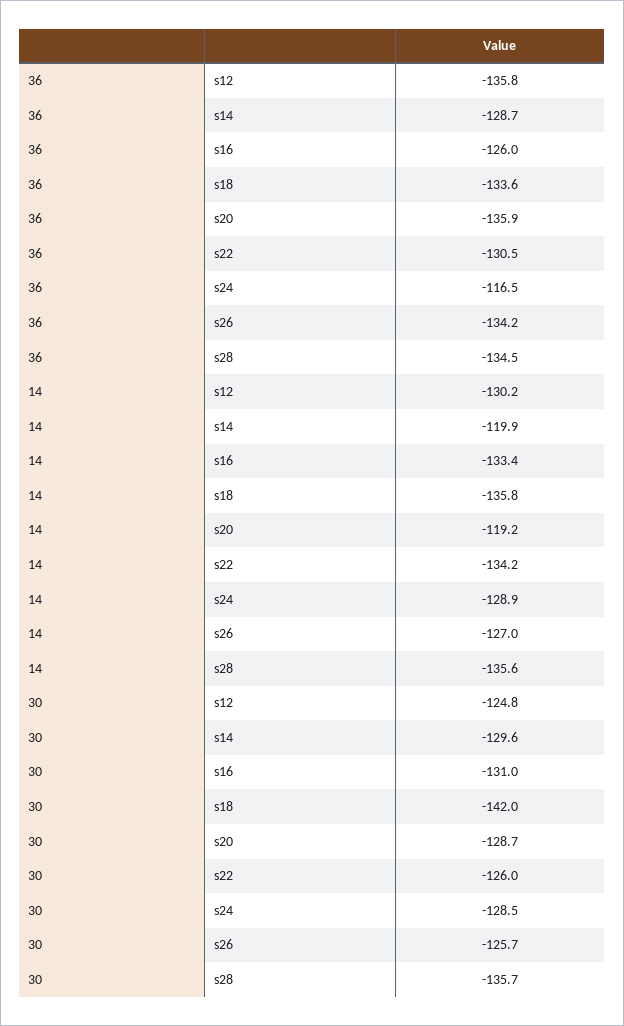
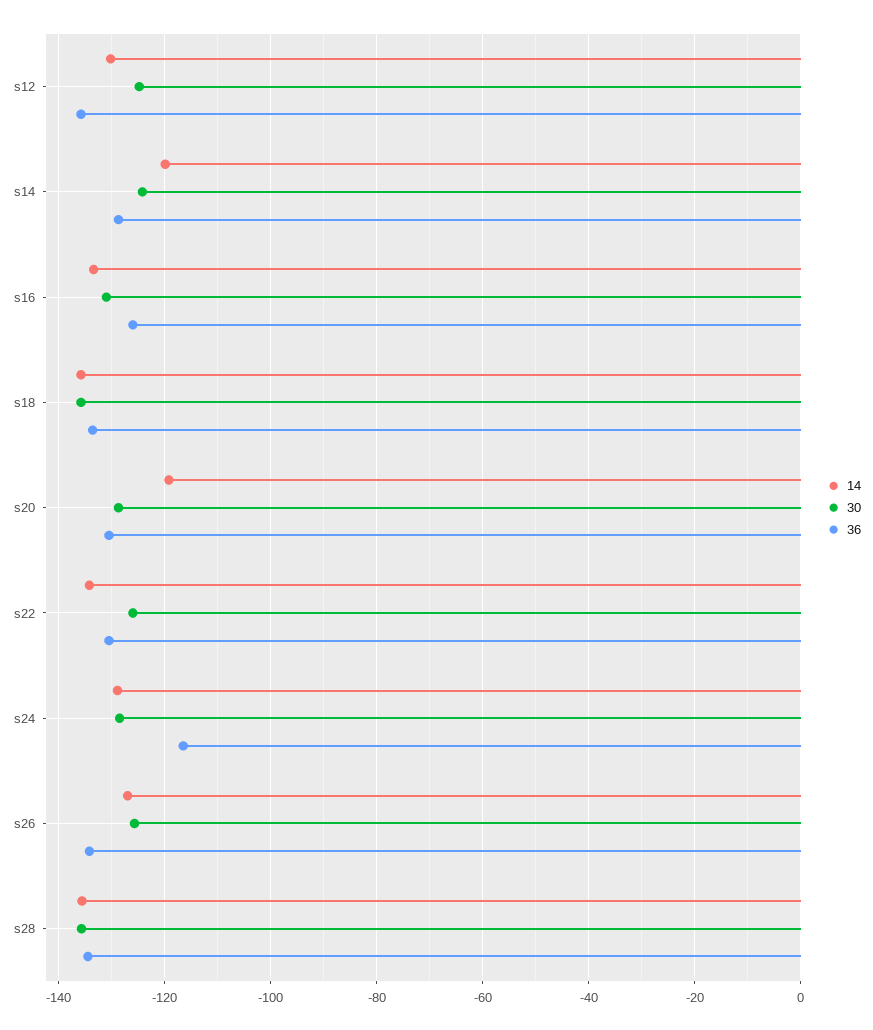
36, s20: -135.9 -> -130
30, s14: -129.6 -> -124
30, s18: -142 -> -136

